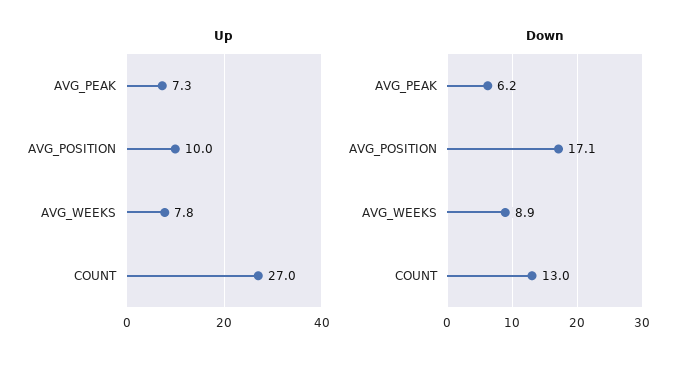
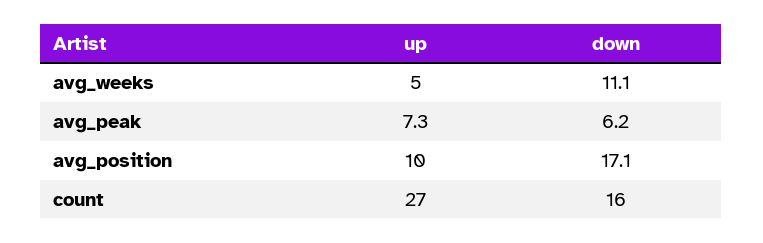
Up, AVG_WEEKS: 7.8 -> 5
Down, AVG_WEEKS: 8.9 -> 11.1
Down, COUNT: 13 -> 16

